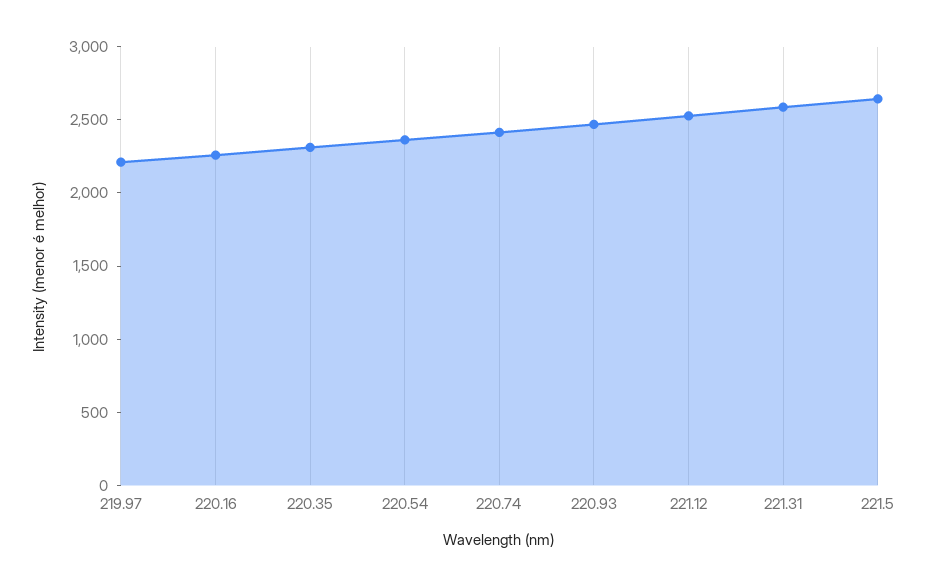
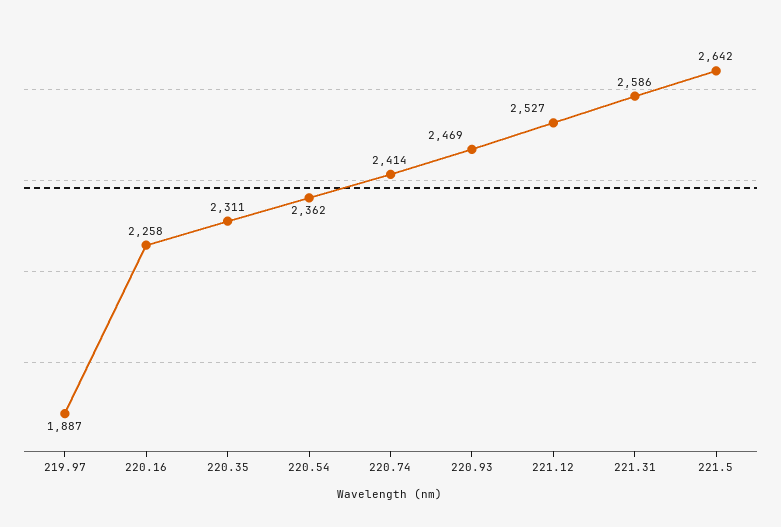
219.97: 2200 -> 1887

